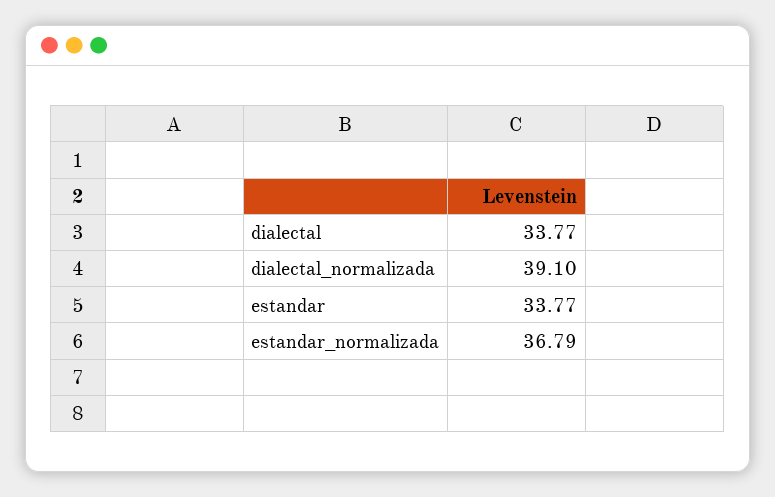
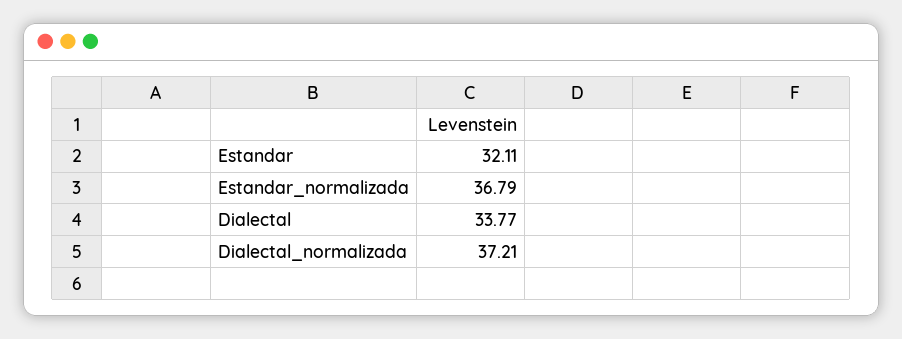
dialectal_normalizada: 39.1 -> 37.21
estandar: 33.77 -> 32.11

